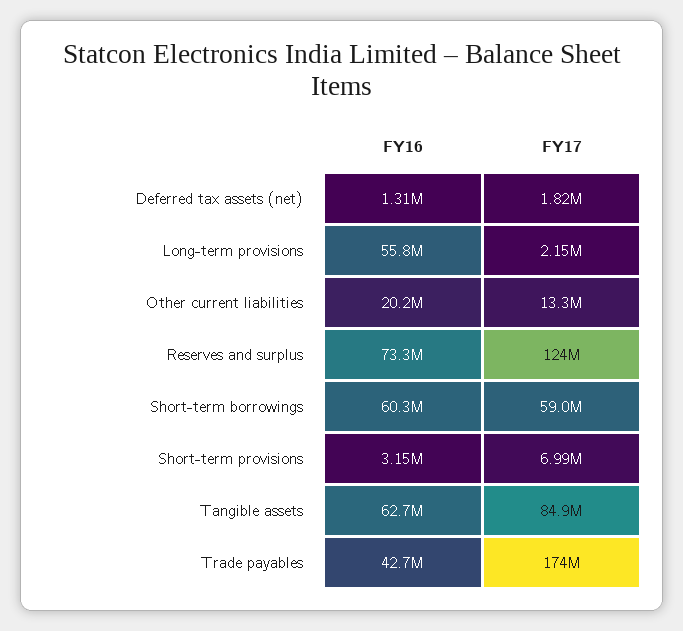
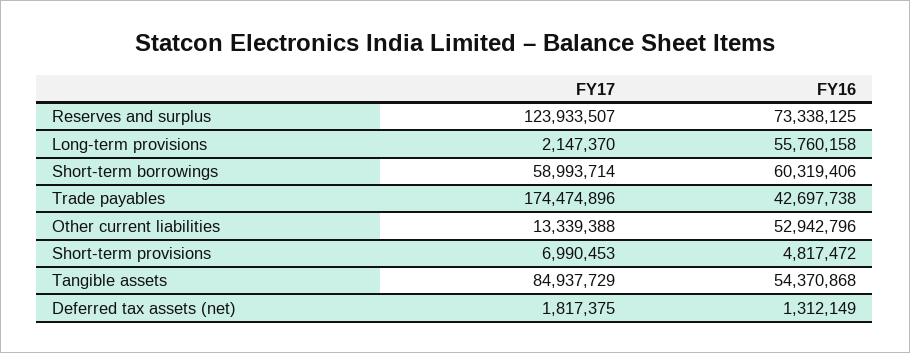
FY16, Other current liabilities: 20200000 -> 52942796
FY16, Short-term provisions: 3150000 -> 4817472
FY16, Tangible assets: 62700000 -> 54370868

